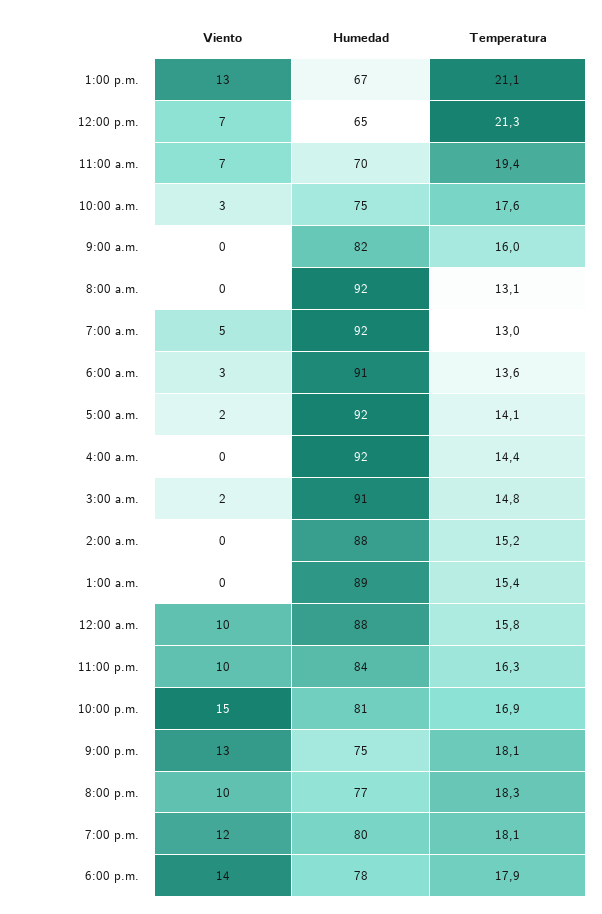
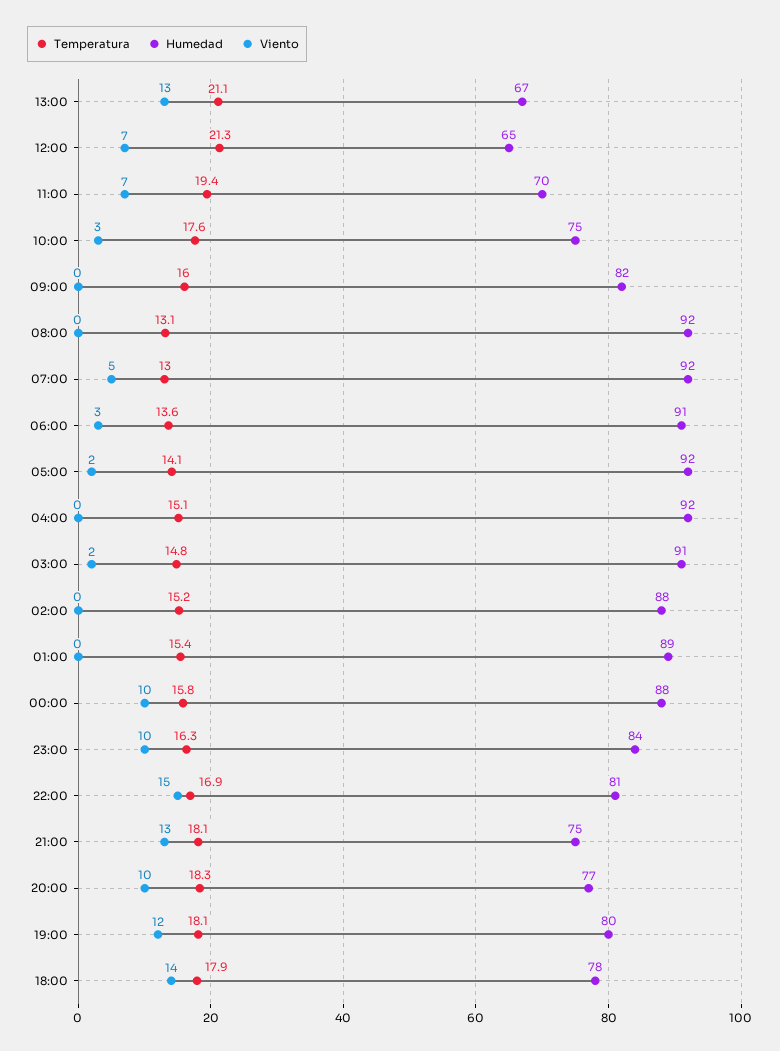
Temperatura, 4:00 a.m.: 14.4 -> 15.1

